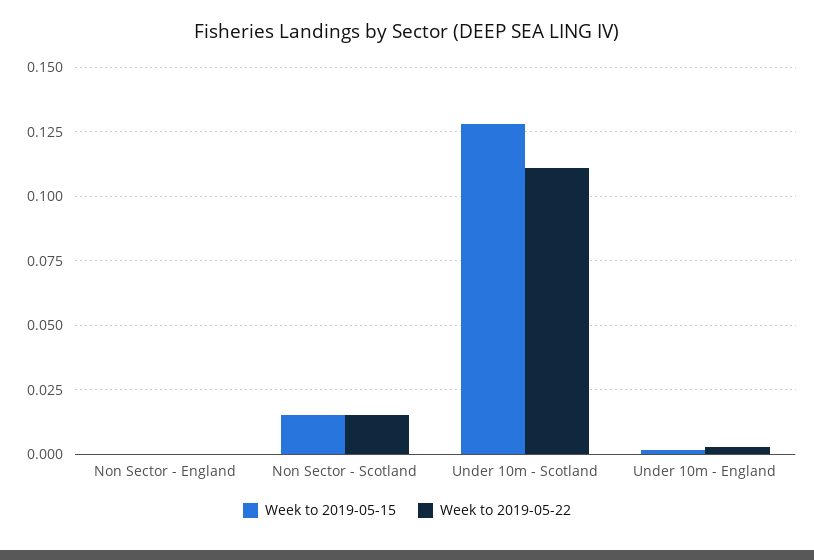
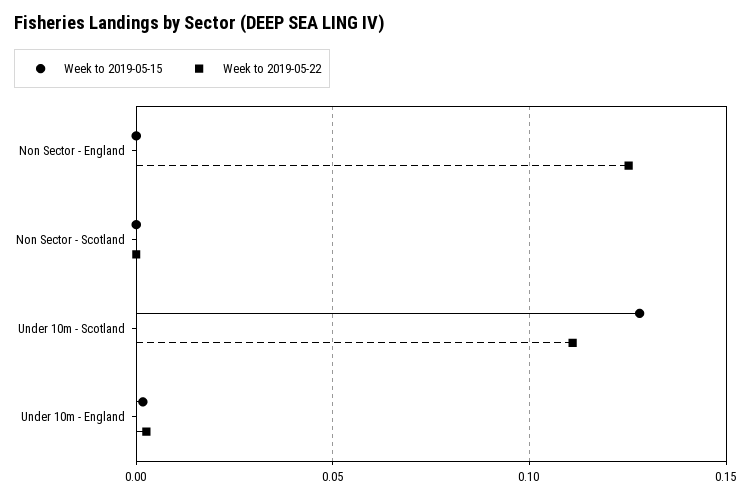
Week to 2019-05-22, Non Sector - England: 0 -> 0.125
Week to 2019-05-15, Non Sector - Scotland: 0.015 -> 0
Week to 2019-05-22, Non Sector - Scotland: 0.015 -> 0

